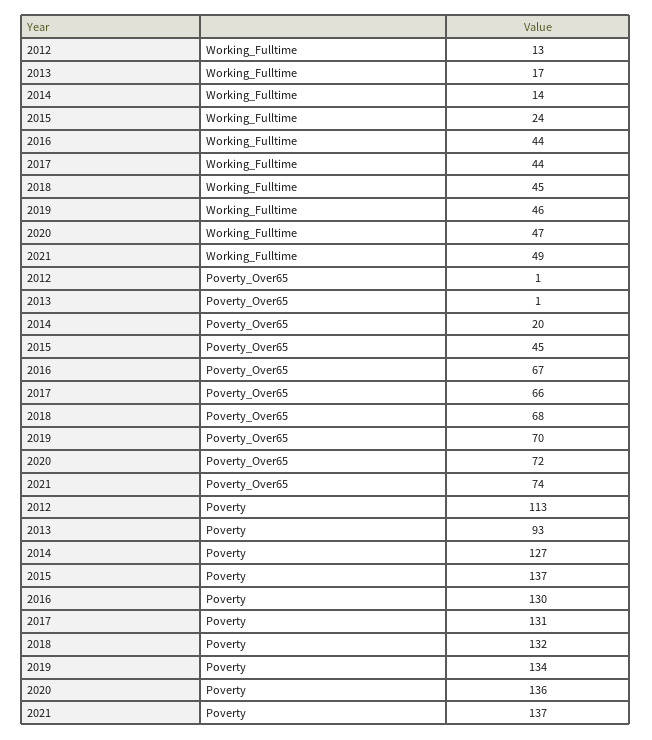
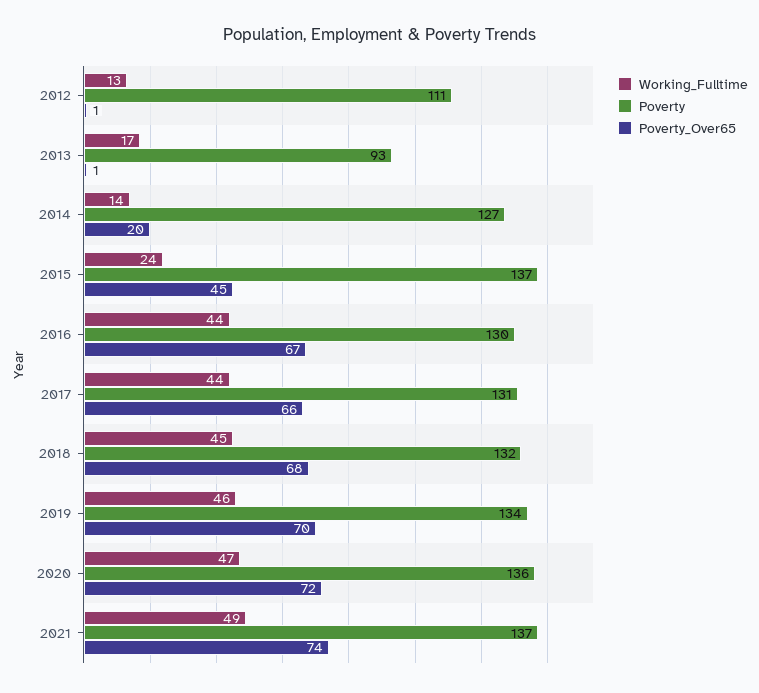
Poverty, 2012: 113 -> 111

